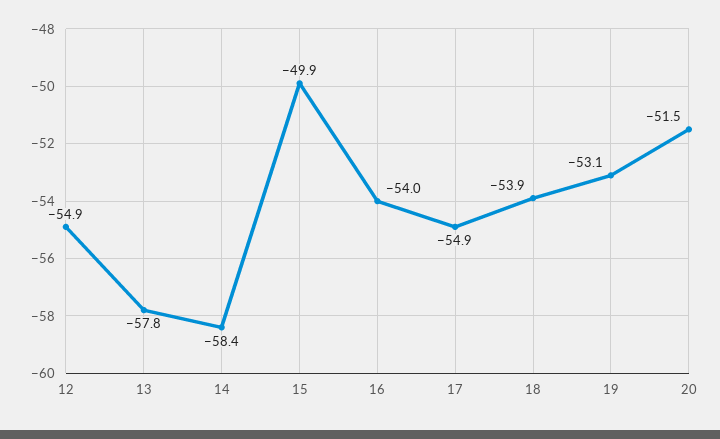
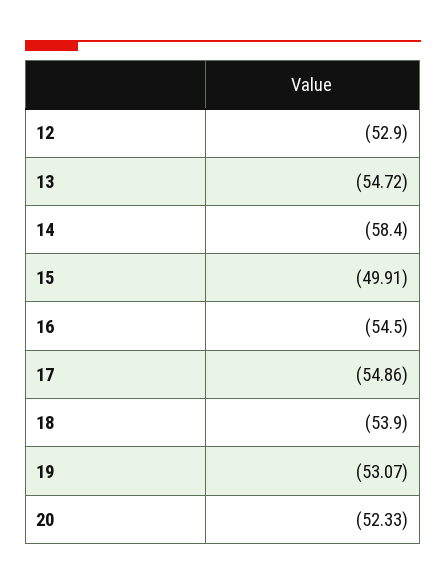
12: -54.9 -> -52.9
13: -57.8 -> -54.72
16: -54 -> -54.5
20: -51.5 -> -52.33

